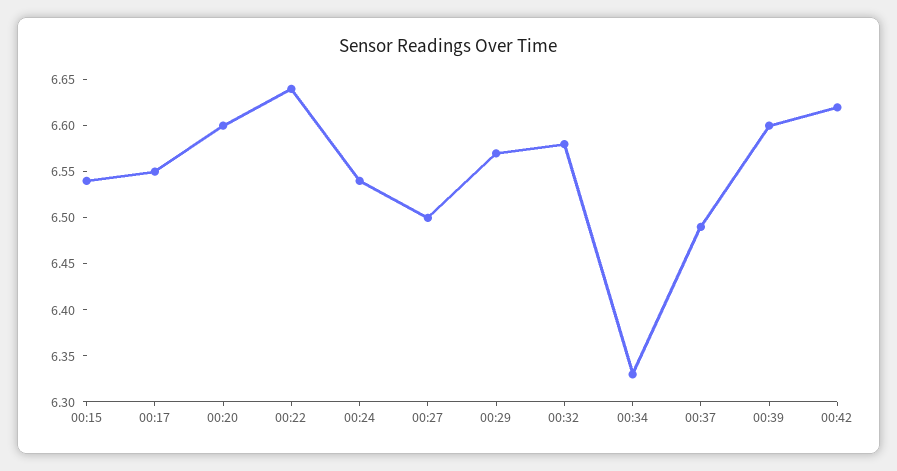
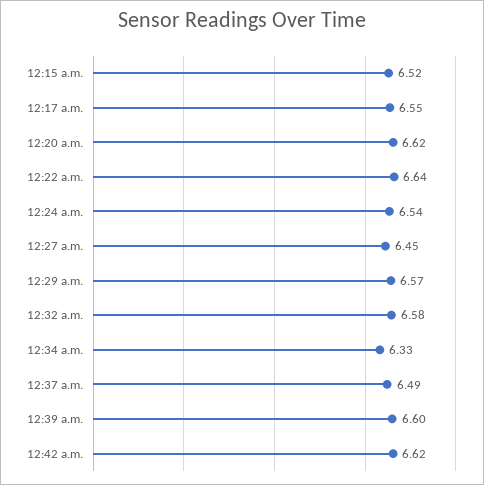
00:15: 6.54 -> 6.52
00:20: 6.6 -> 6.62
00:27: 6.5 -> 6.45

